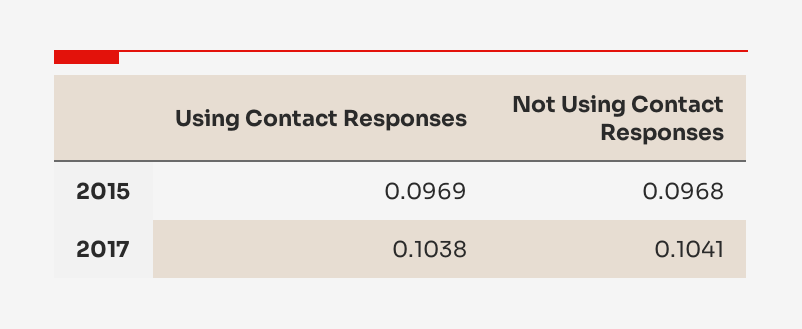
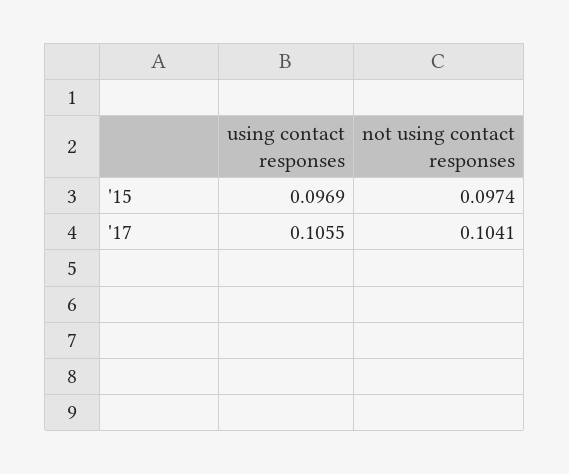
Not Using Contact Responses, 2015: 0.0968 -> 0.0974
Using Contact Responses, 2017: 0.1038 -> 0.1055

